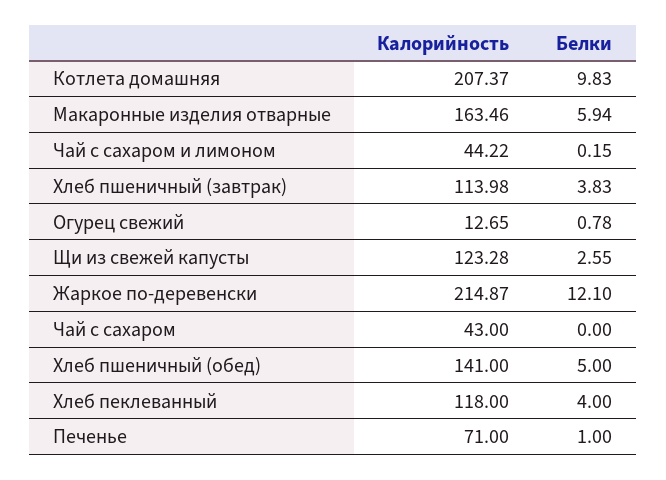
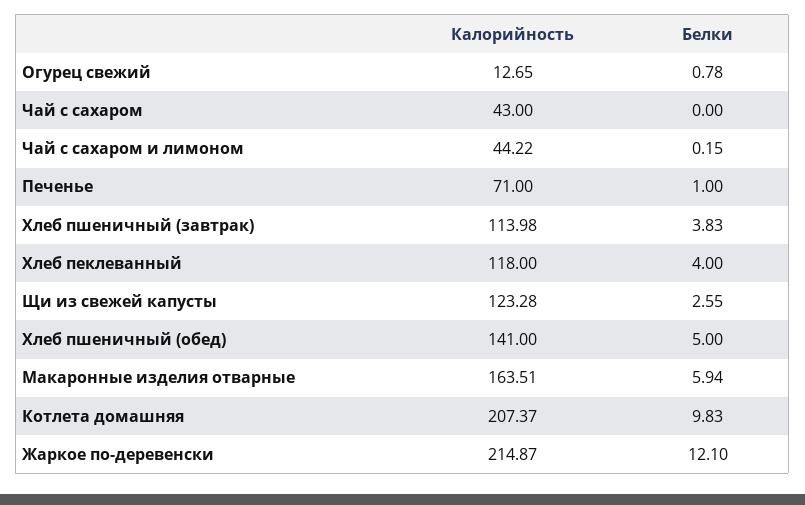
Калорийность, Макаронные изделия отварные: 163.46 -> 163.51

